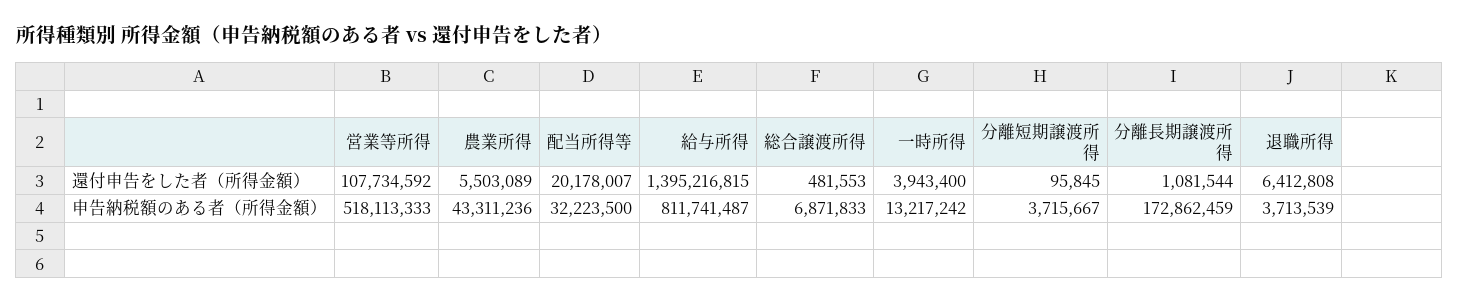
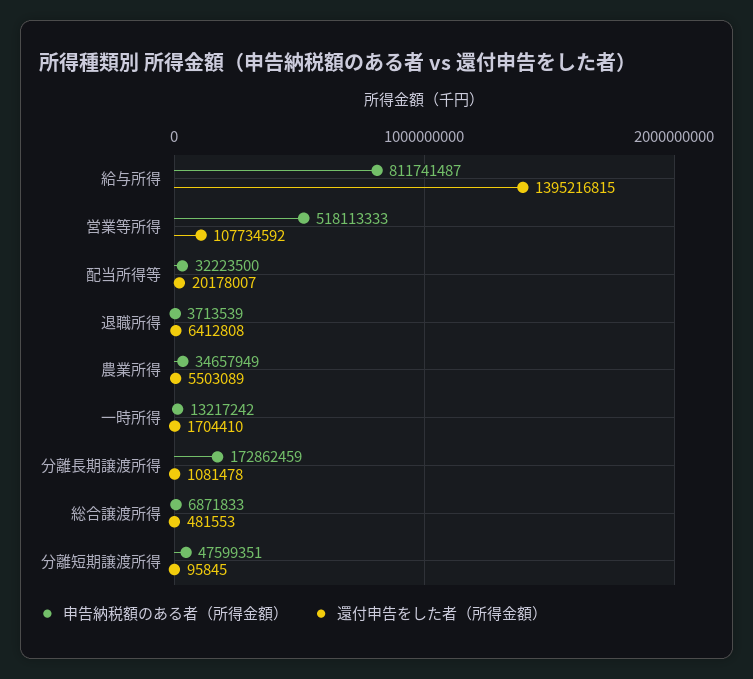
還付申告をした者（所得金額）, 一時所得: 3943400 -> 1704410
還付申告をした者（所得金額）, 分離長期譲渡所得: 1081544 -> 1081478
申告納税額のある者（所得金額）, 農業所得: 43311236 -> 34657949
申告納税額のある者（所得金額）, 分離短期譲渡所得: 3715667 -> 47599351

